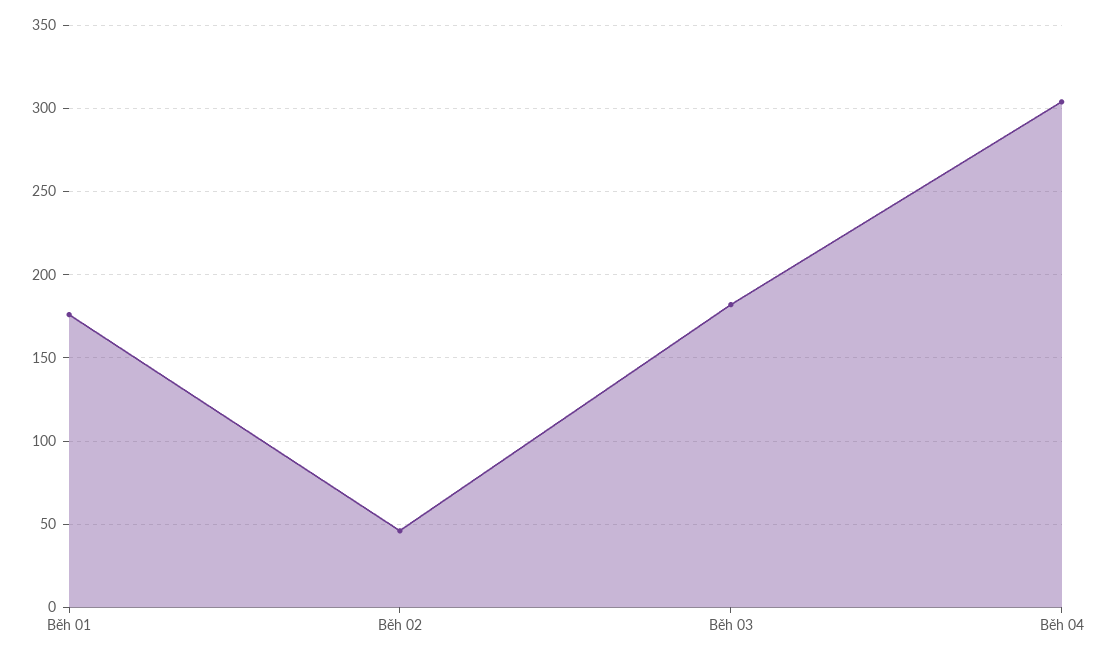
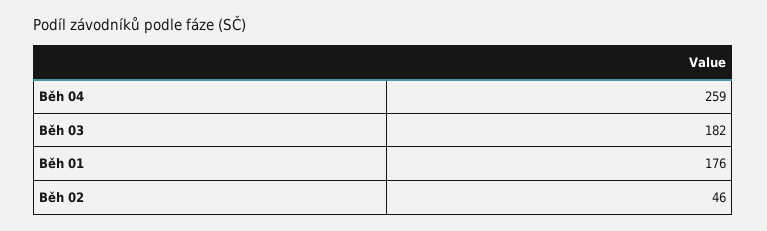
Běh 04: 305 -> 259

